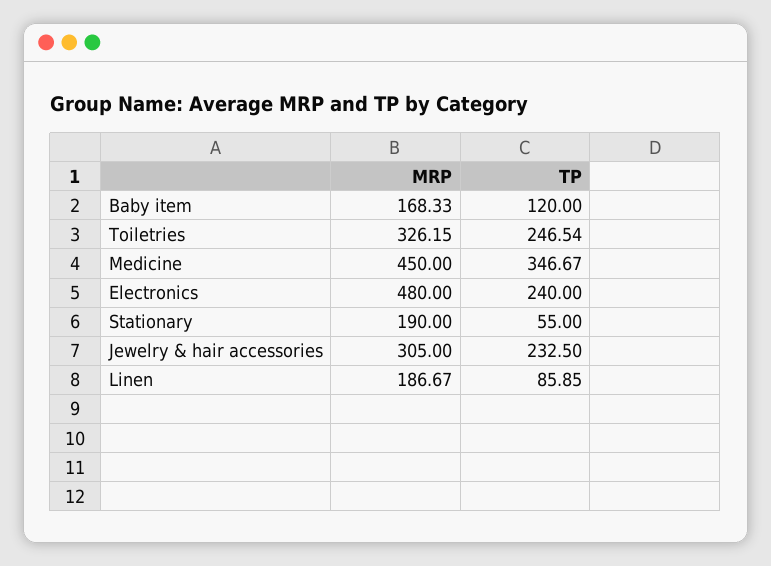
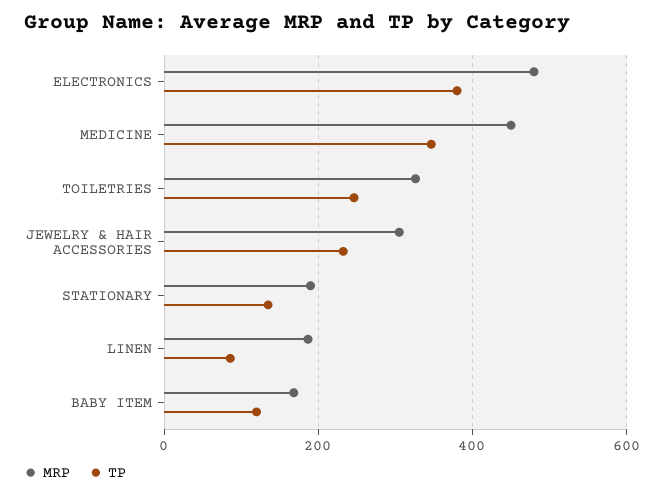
TP, Electronics: 240 -> 380
TP, Stationary: 55 -> 140

